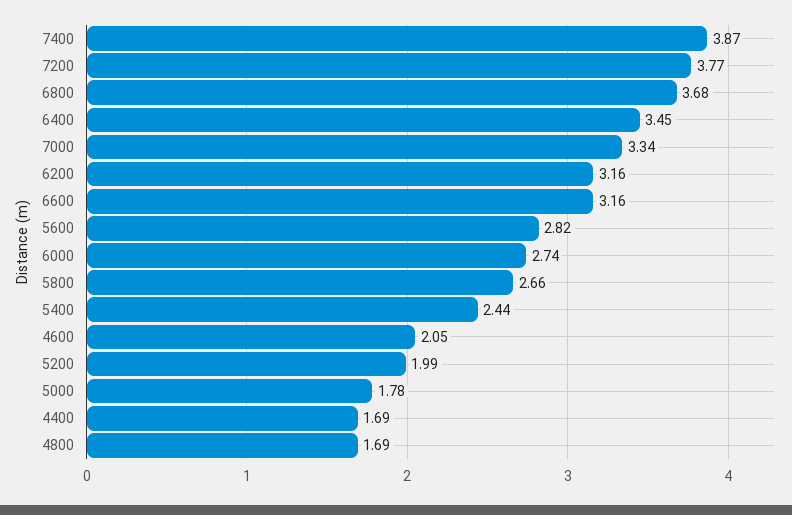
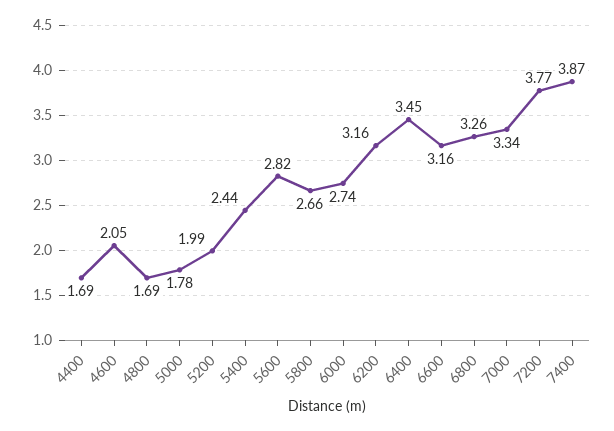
6800: 3.68 -> 3.26

